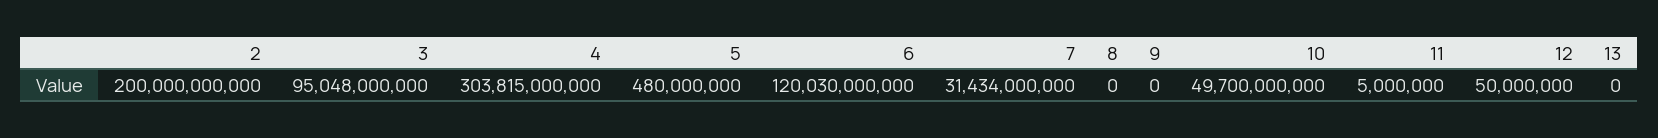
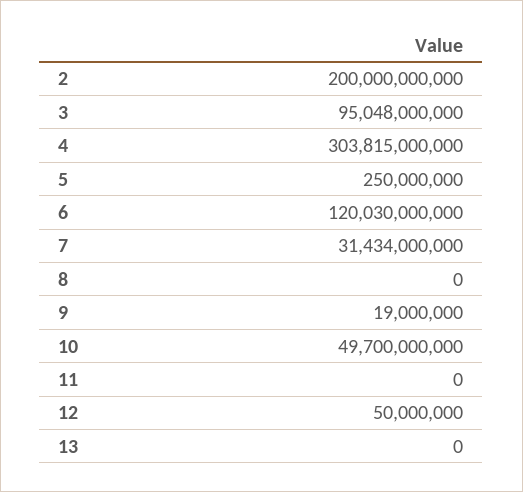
5: 480000000 -> 250000000
9: 0 -> 19000000
11: 5000000 -> 0

